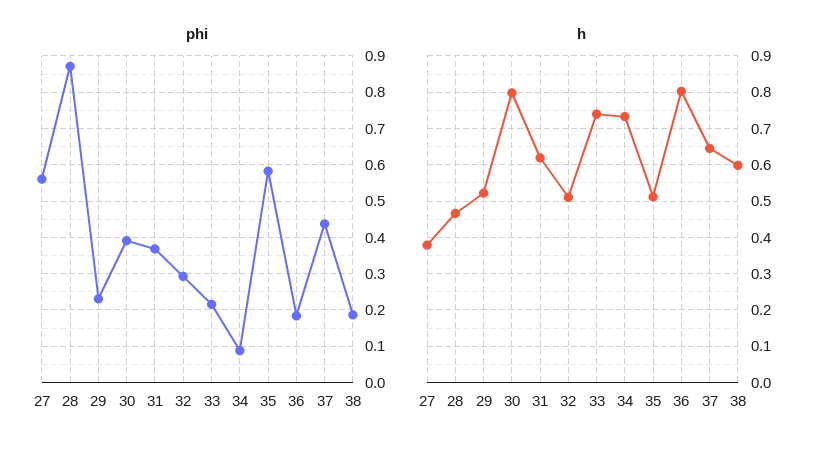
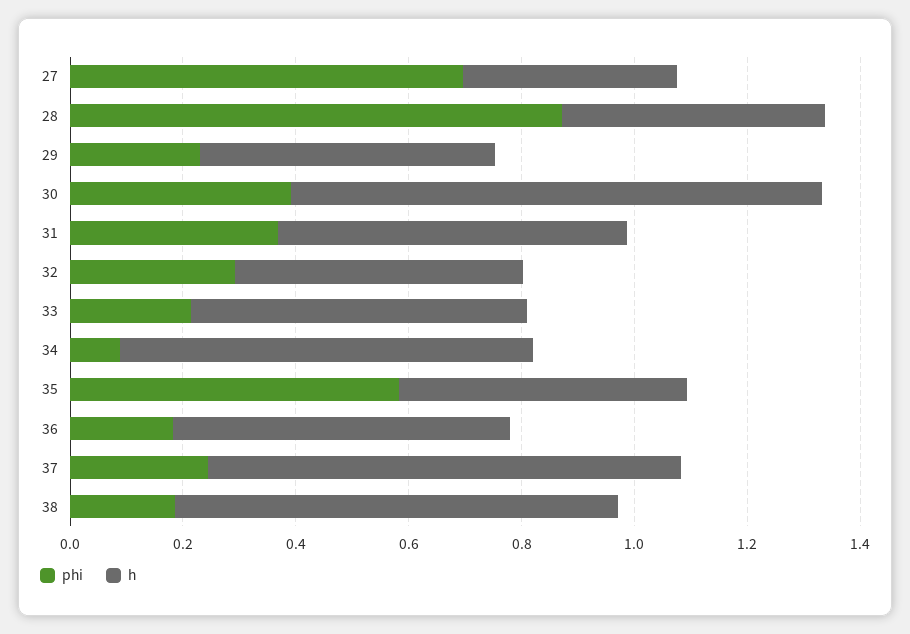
phi, 27: 0.56 -> 0.7
phi, 37: 0.44 -> 0.25
h, 30: 0.8 -> 0.95
h, 33: 0.74 -> 0.6
h, 36: 0.8 -> 0.6
h, 37: 0.64 -> 0.85
h, 38: 0.6 -> 0.8

